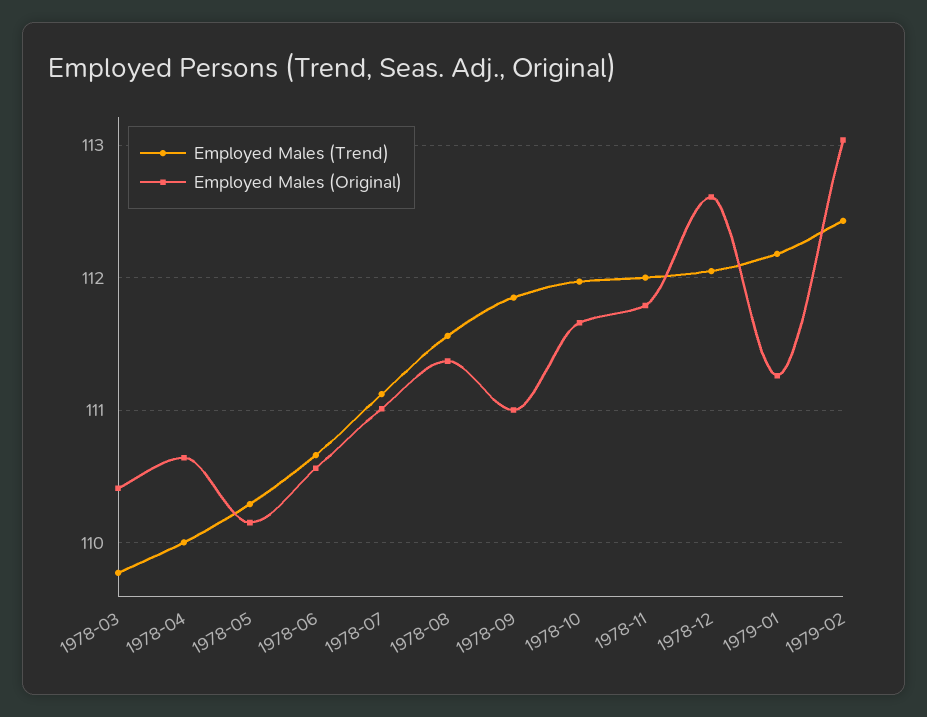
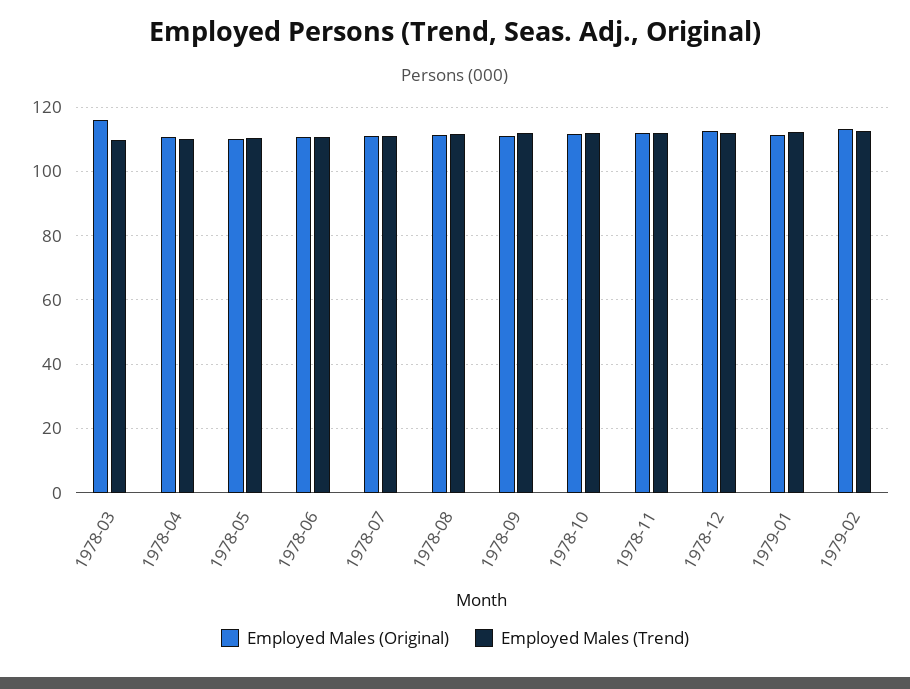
Employed Males (Original), 1978-03: 110.4 -> 116

